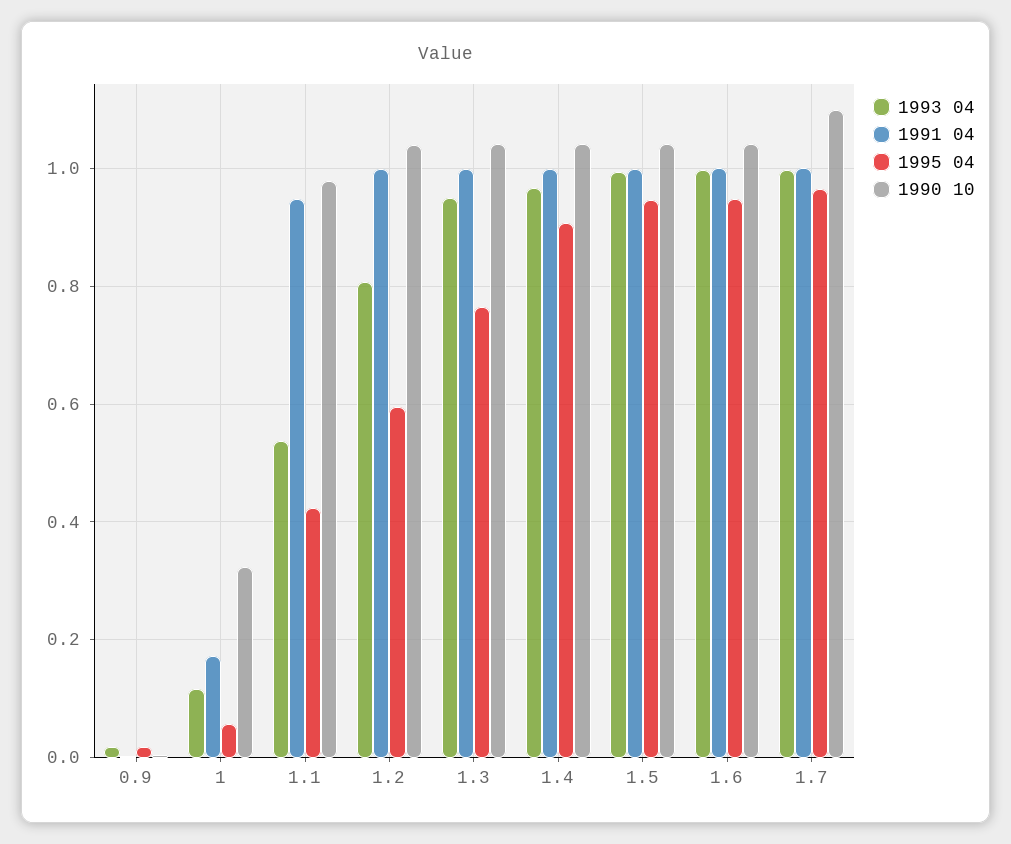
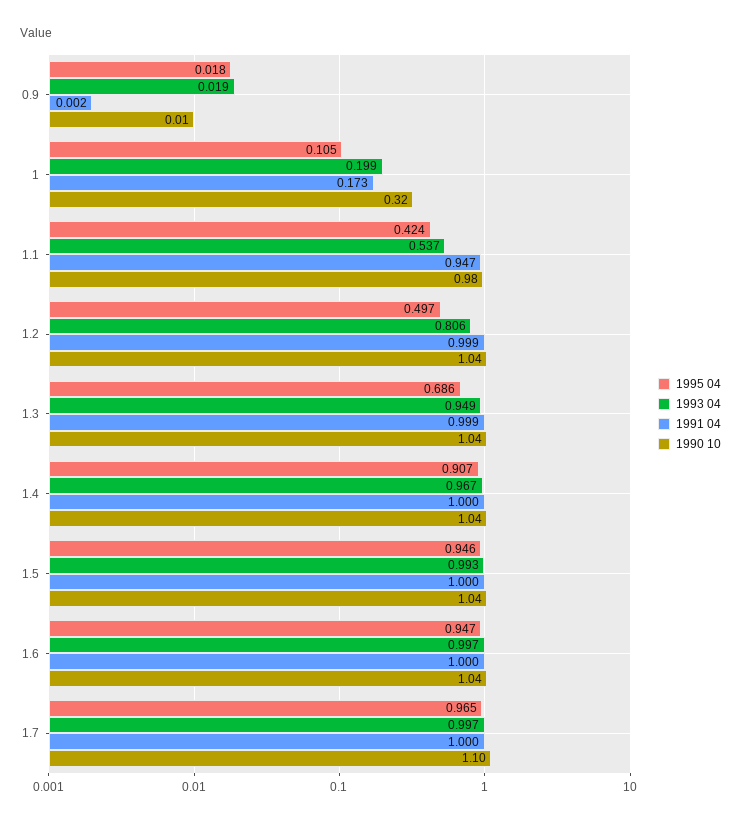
1993 04, 1: 0.12 -> 0.199
1995 04, 1: 0.06 -> 0.105
1995 04, 1.2: 0.6 -> 0.497
1995 04, 1.3: 0.76 -> 0.686

